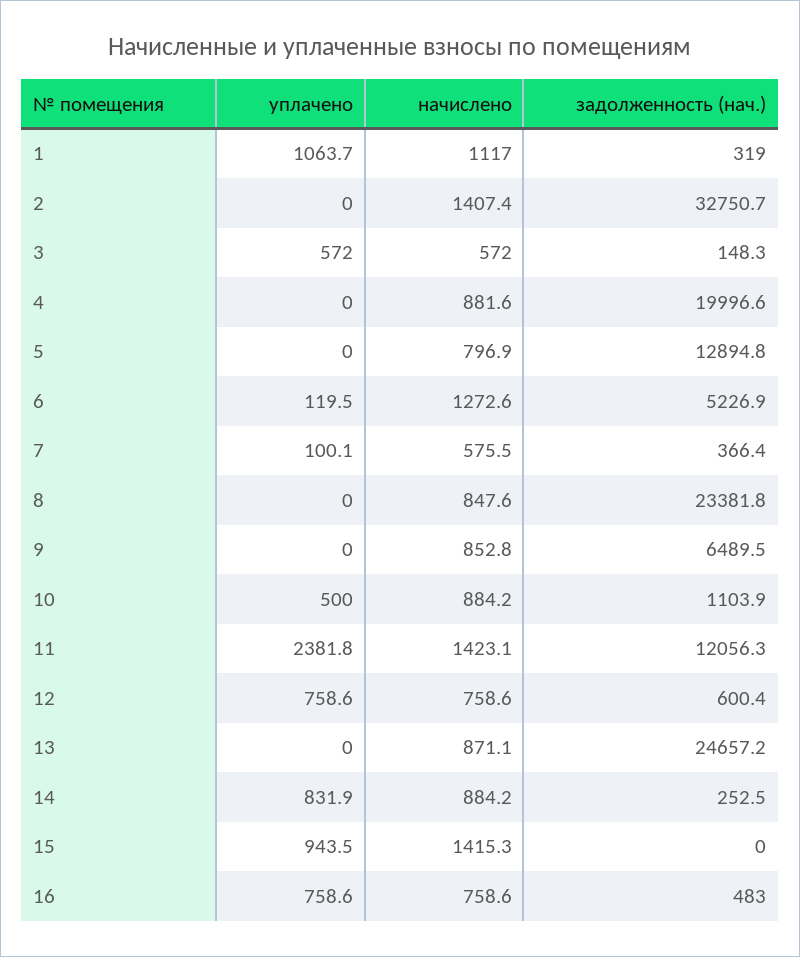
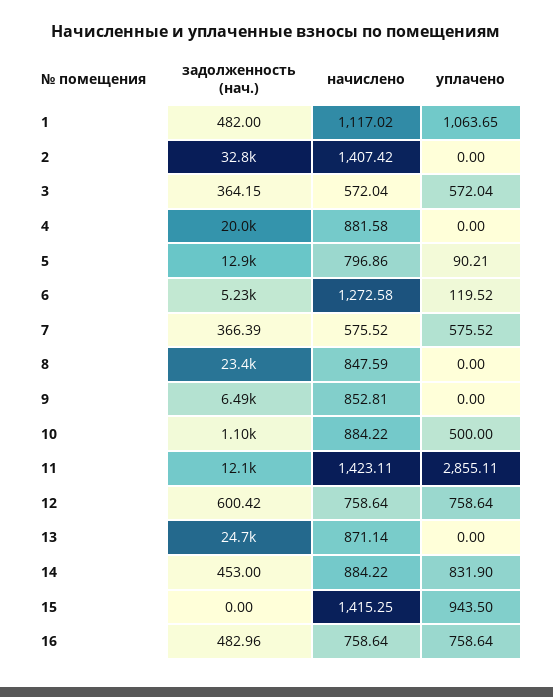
задолженность (нач.), 1: 319 -> 482
задолженность (нач.), 3: 148.3 -> 364.15
уплачено, 5: 0 -> 90.21
уплачено, 7: 100.1 -> 575.52
уплачено, 11: 2381.8 -> 2855.11
задолженность (нач.), 14: 252.5 -> 453

